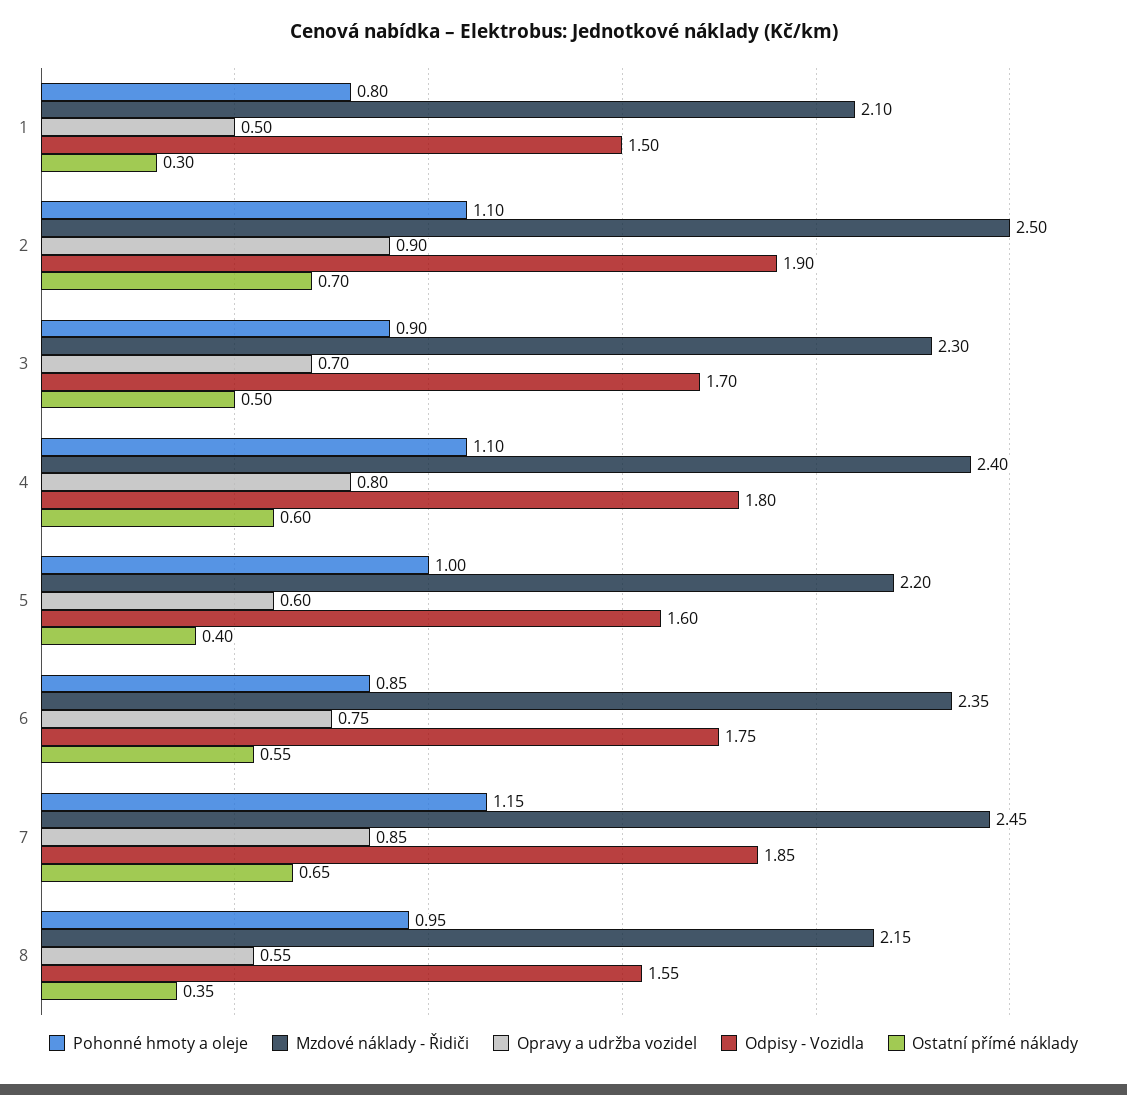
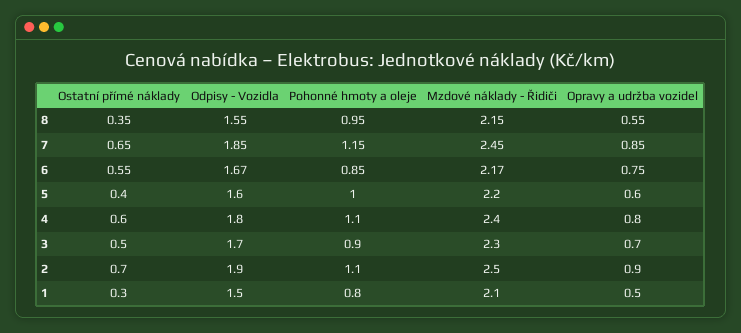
Mzdové náklady - Řidiči, 6: 2.35 -> 2.17
Odpisy - Vozidla, 6: 1.75 -> 1.67

